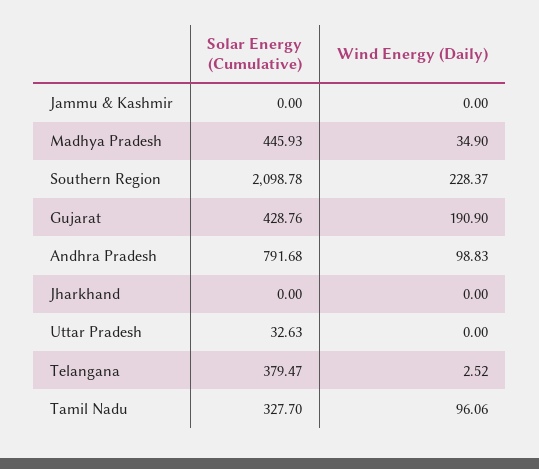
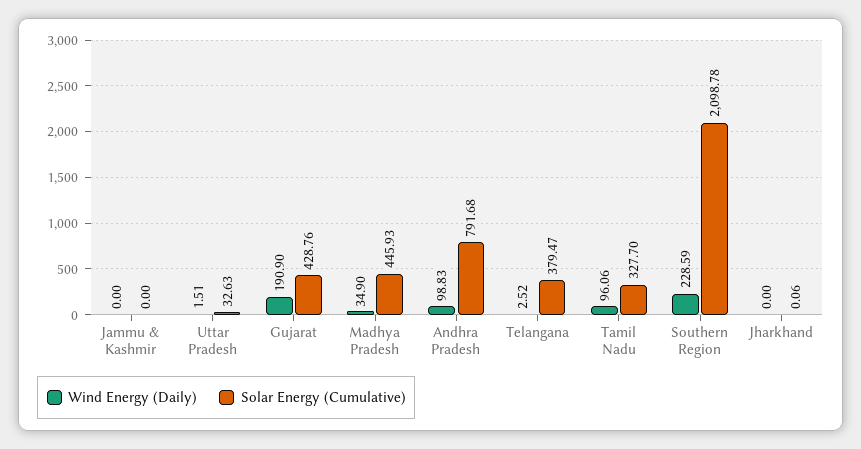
Wind Energy (Daily), Southern Region: 228.37 -> 228.59
Solar Energy (Cumulative), Jharkhand: 0 -> 0.06
Wind Energy (Daily), Uttar Pradesh: 0 -> 1.51

